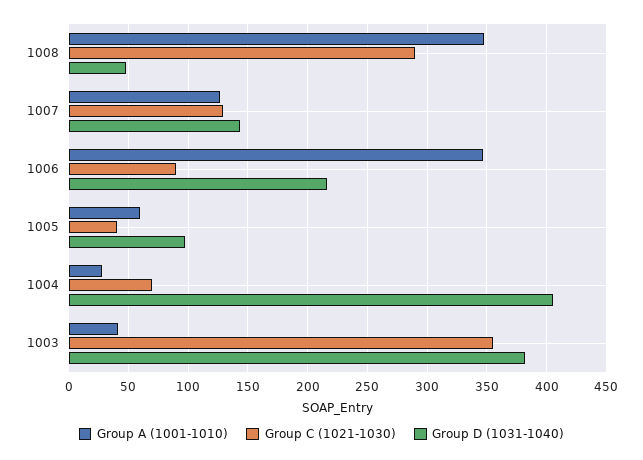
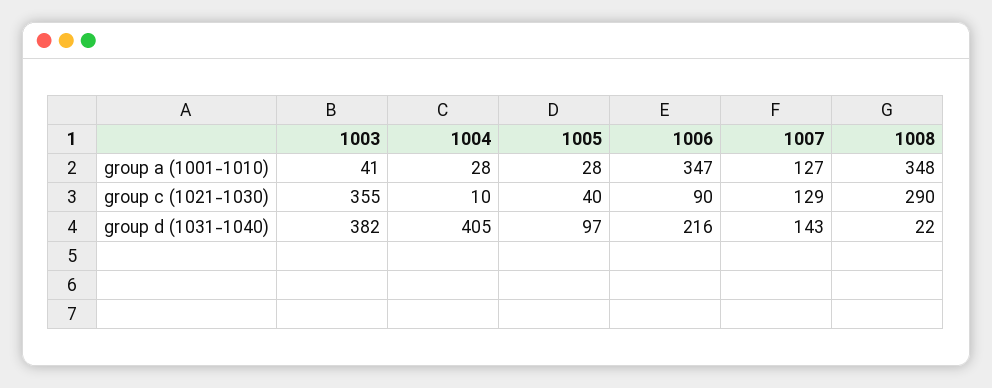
Group D (1031-1040), 1008: 50 -> 22
Group A (1001-1010), 1005: 60 -> 28
Group C (1021-1030), 1004: 70 -> 10

